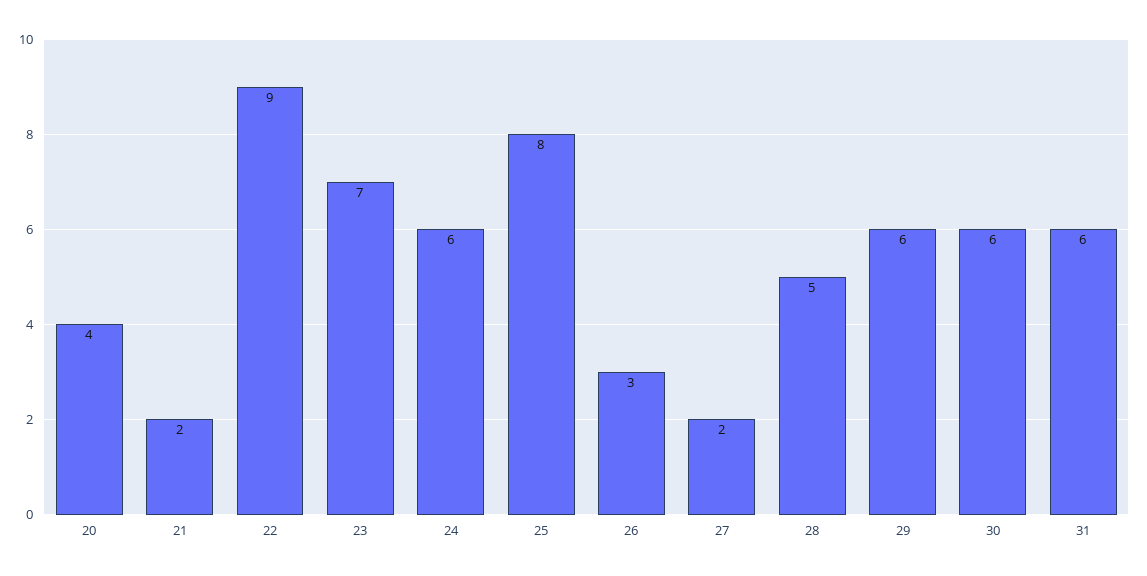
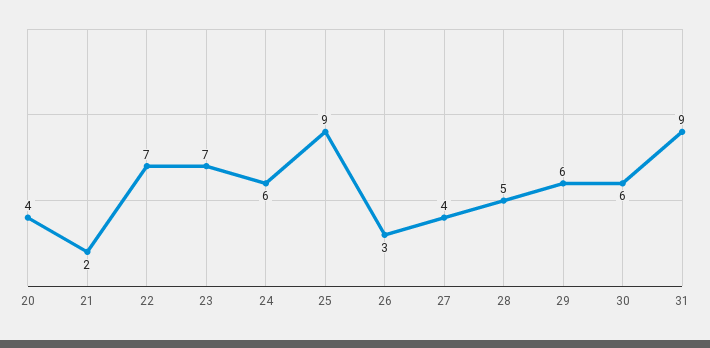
22: 9 -> 7
25: 8 -> 9
27: 2 -> 4
31: 6 -> 9

